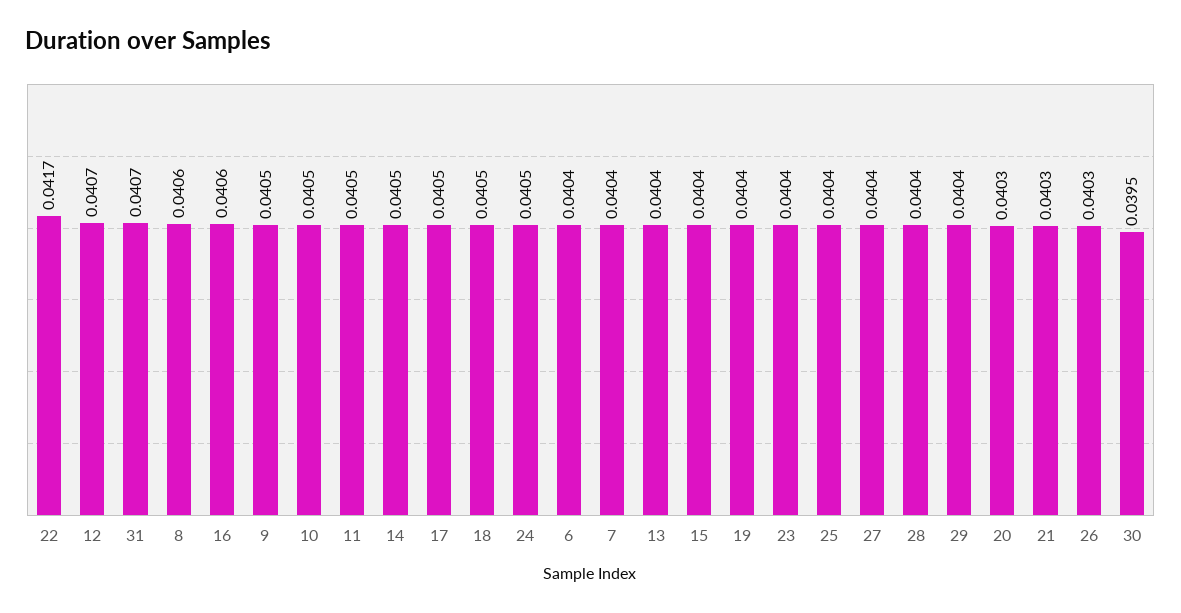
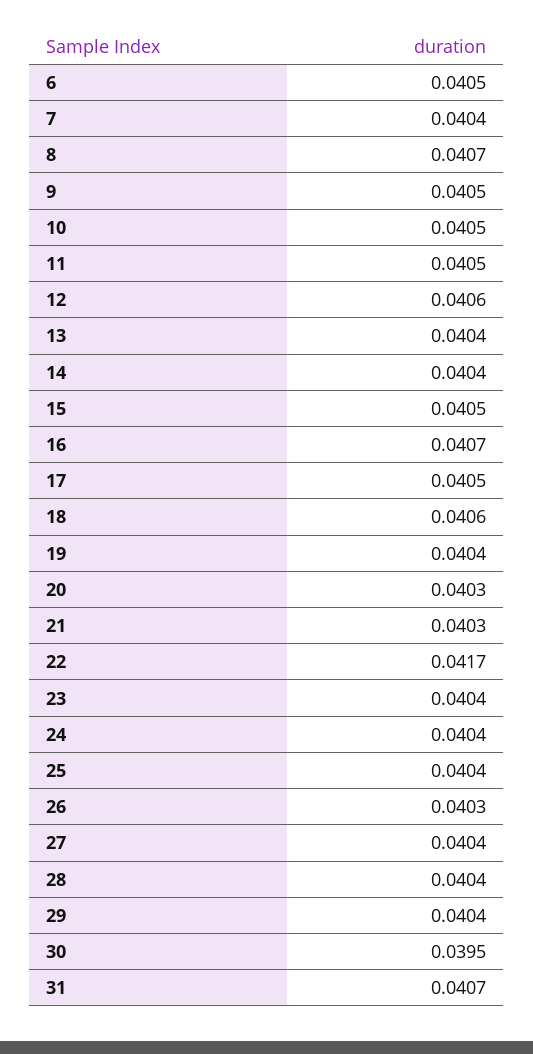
12: 0.0407 -> 0.0406
8: 0.0406 -> 0.0407
16: 0.0406 -> 0.0407
14: 0.0405 -> 0.0404
18: 0.0405 -> 0.0406
24: 0.0405 -> 0.0404
6: 0.0404 -> 0.0405
15: 0.0404 -> 0.0405

